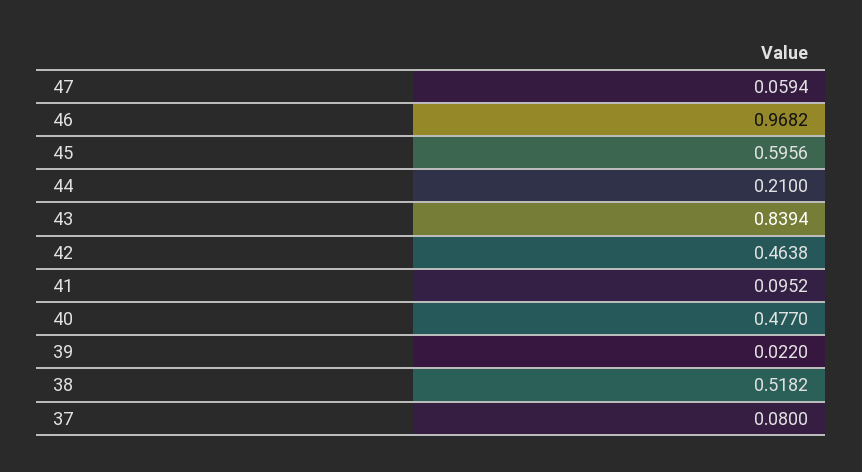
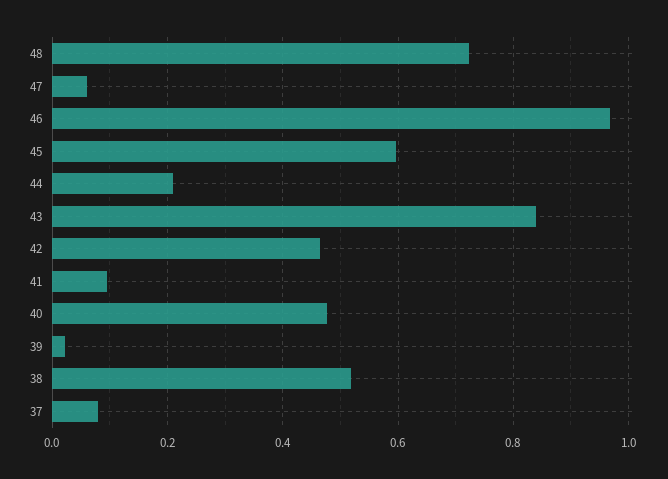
48: none -> 0.72

